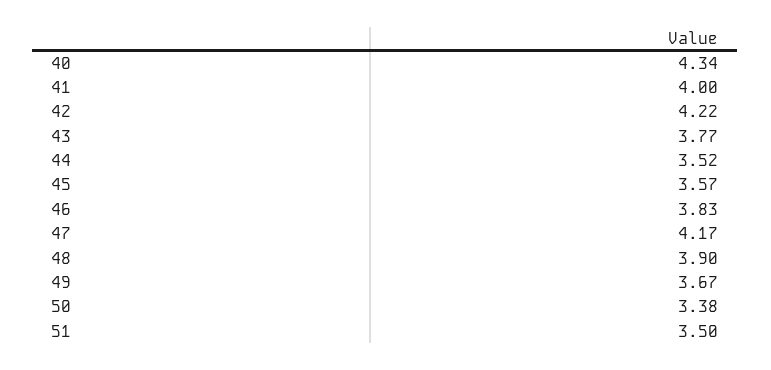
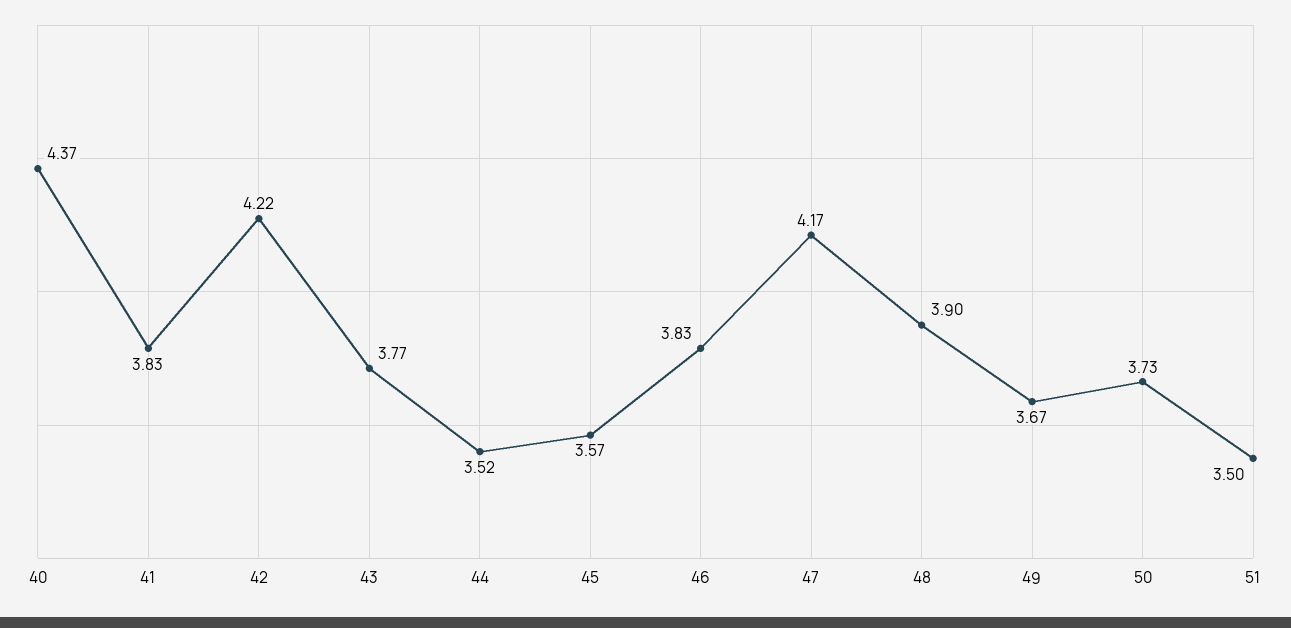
40: 4.34 -> 4.37
41: 4 -> 3.83
50: 3.38 -> 3.73

